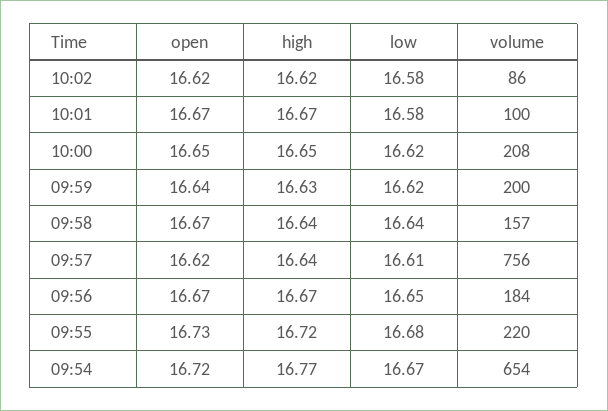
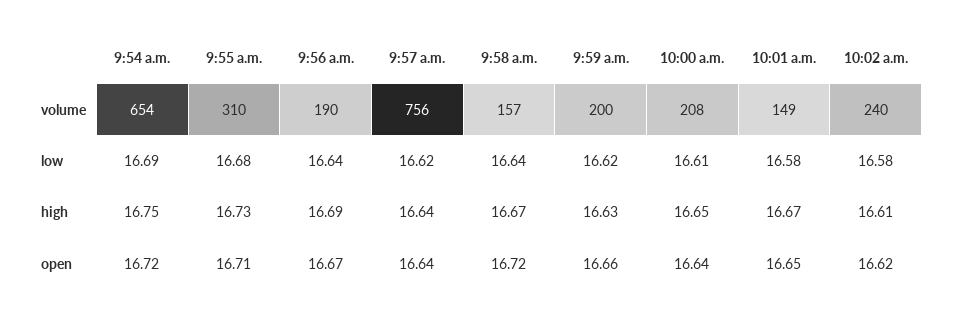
high, 10:02: 16.62 -> 16.61
volume, 10:02: 86 -> 240
open, 10:01: 16.67 -> 16.65
volume, 10:01: 100 -> 149
open, 10:00: 16.65 -> 16.64
low, 10:00: 16.62 -> 16.61
open, 09:59: 16.64 -> 16.66
open, 09:58: 16.67 -> 16.72
high, 09:58: 16.64 -> 16.67
open, 09:57: 16.62 -> 16.64
low, 09:57: 16.61 -> 16.62
high, 09:56: 16.67 -> 16.69
low, 09:56: 16.65 -> 16.64
volume, 09:56: 184 -> 190
open, 09:55: 16.73 -> 16.71
high, 09:55: 16.72 -> 16.73
volume, 09:55: 220 -> 310
high, 09:54: 16.77 -> 16.75
low, 09:54: 16.67 -> 16.69

